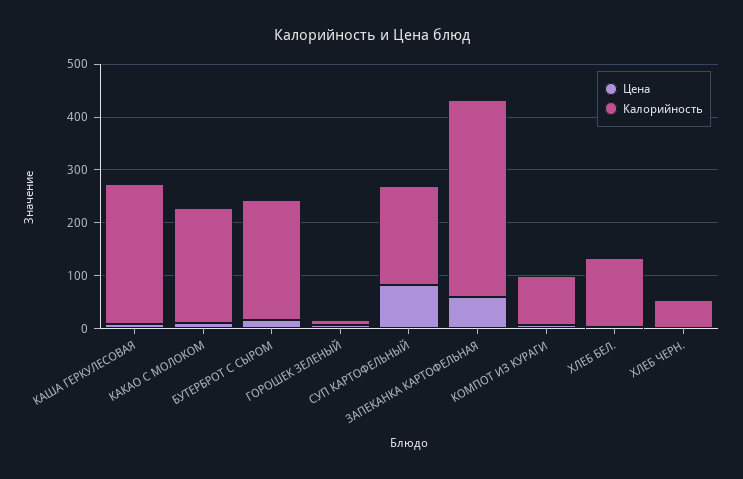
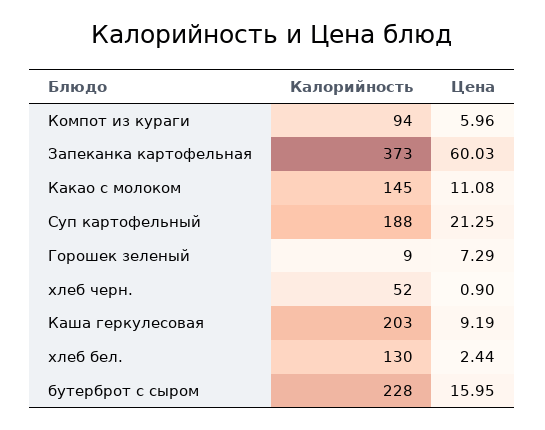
Калорийность, КАША ГЕРКУЛЕСОВАЯ: 260 -> 203
Калорийность, КАКАО С МОЛОКОМ: 220 -> 145
Цена, СУП КАРТОФЕЛЬНЫЙ: 80 -> 21.25

